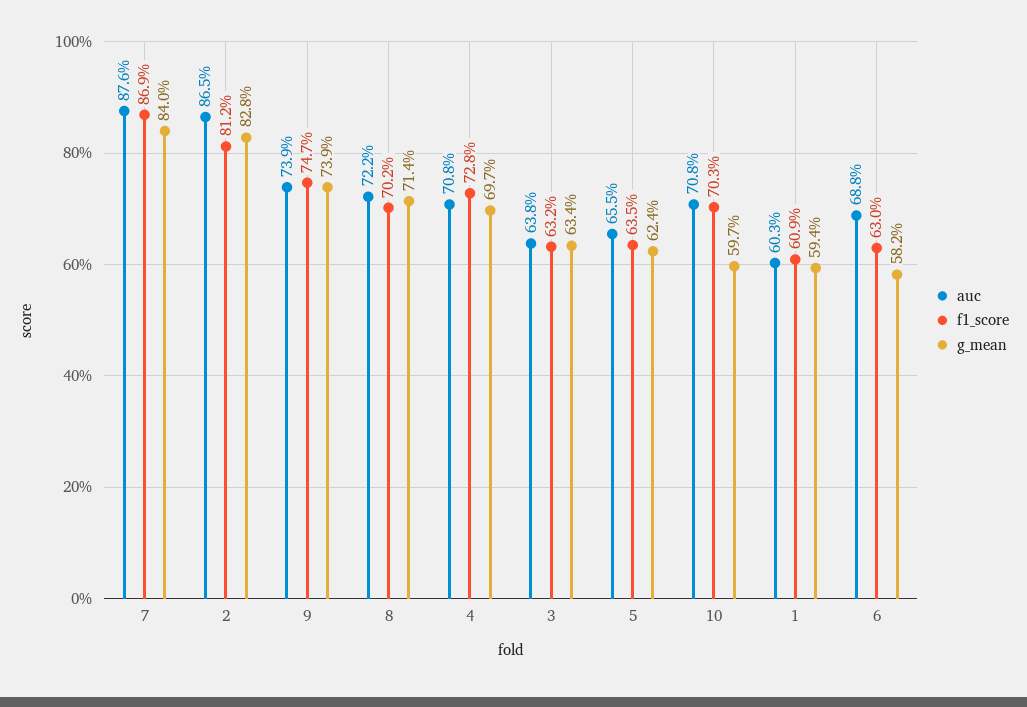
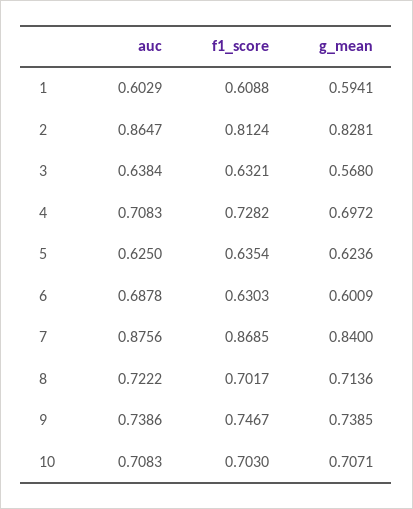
g_mean, 3: 0.634 -> 0.568
auc, 5: 0.655 -> 0.625
g_mean, 10: 0.597 -> 0.7071
g_mean, 6: 0.582 -> 0.6009

